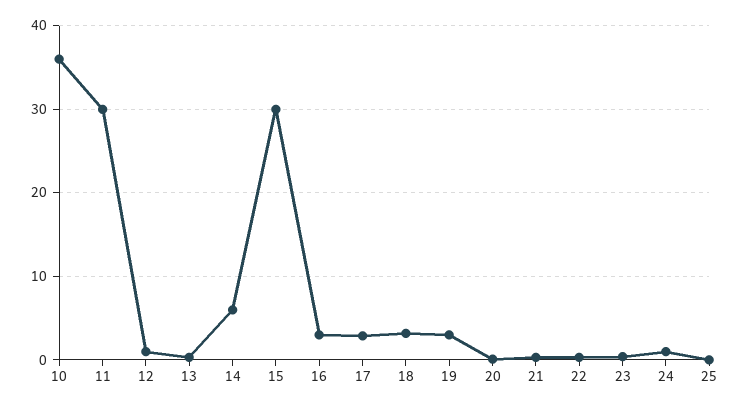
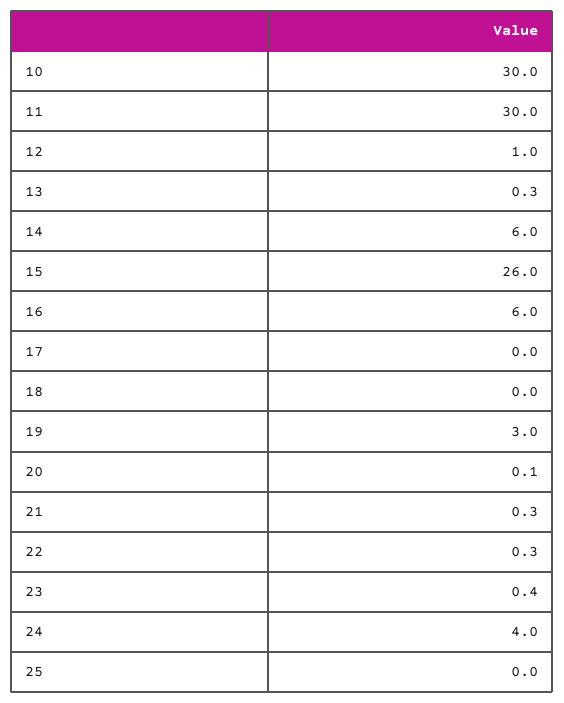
10: 36 -> 30
15: 30 -> 26
16: 3 -> 6
17: 3 -> 0
18: 3 -> 0
24: 1 -> 4

